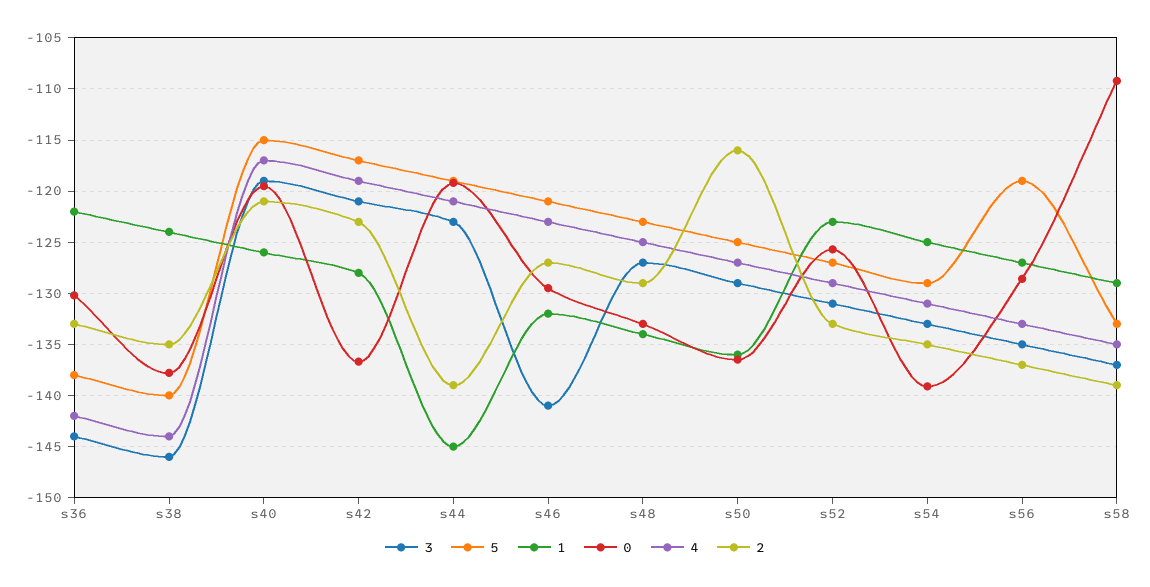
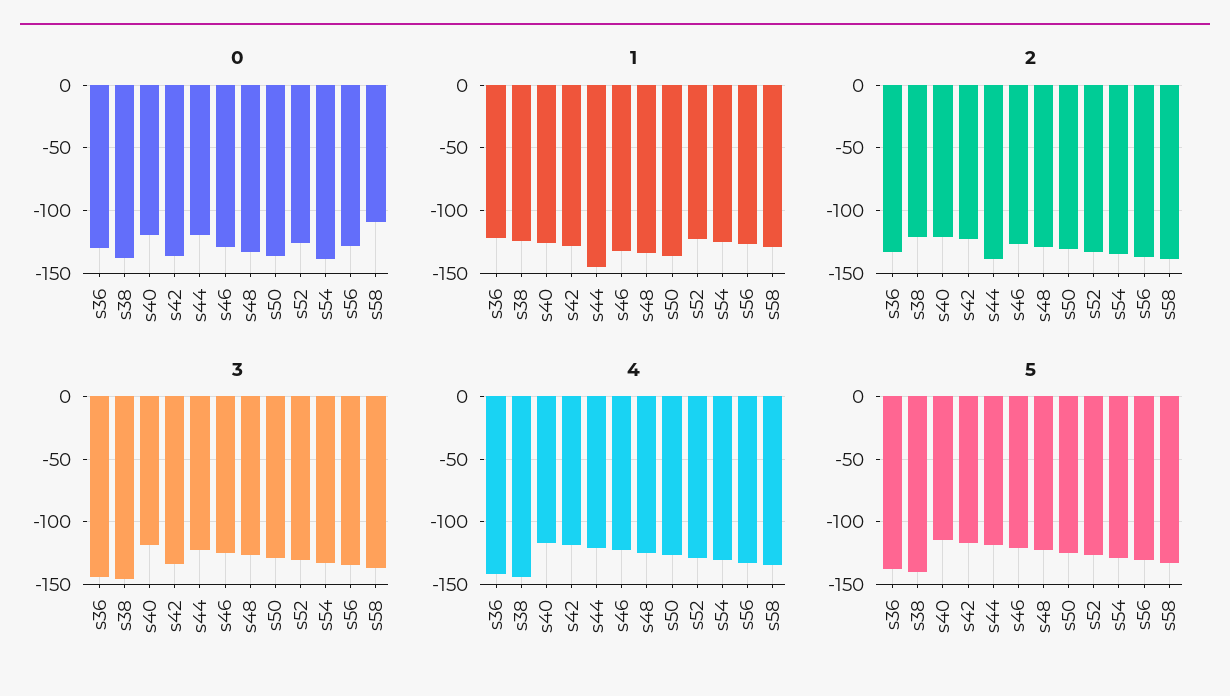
2, s38: -135 -> -120
3, s42: -121 -> -135
3, s46: -141 -> -125
2, s50: -116 -> -130
5, s56: -119 -> -130

